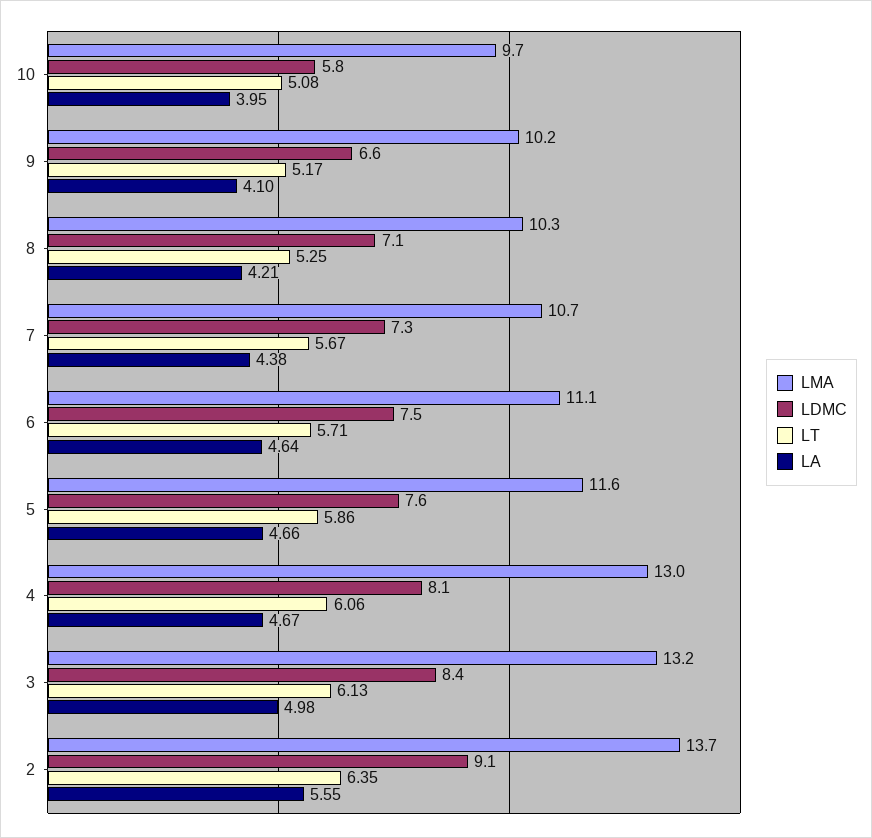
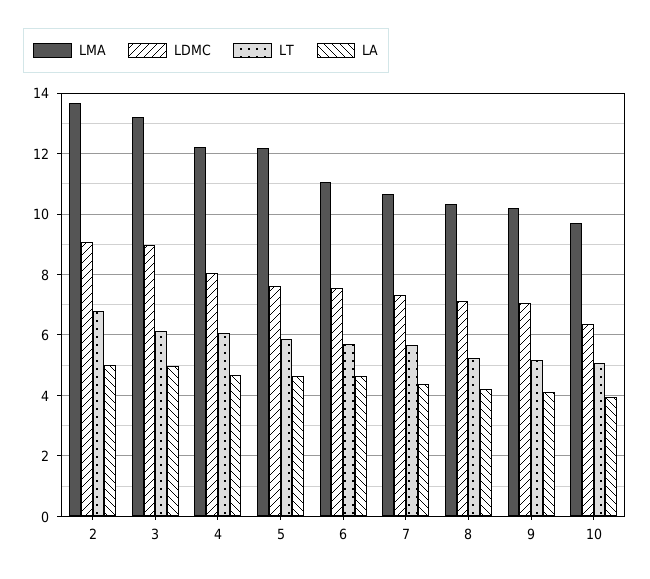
LDMC, 10: 5.8 -> 6.4
LDMC, 9: 6.6 -> 7
LMA, 5: 11.6 -> 12.2
LMA, 4: 13 -> 12.2
LDMC, 3: 8.4 -> 9
LT, 2: 6.35 -> 6.8
LA, 2: 5.55 -> 5

